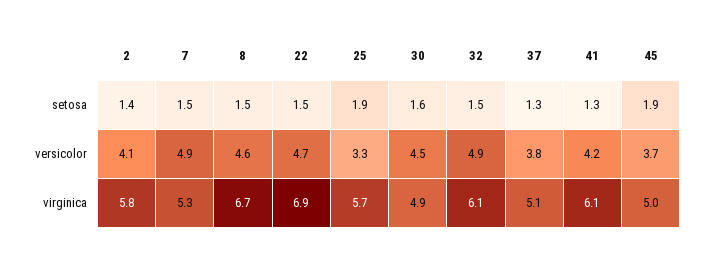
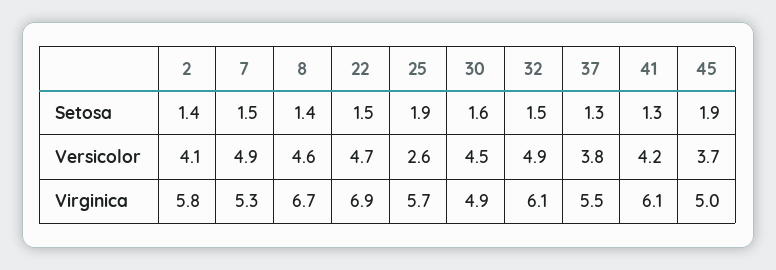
8, setosa: 1.5 -> 1.4
25, versicolor: 3.3 -> 2.6
37, virginica: 5.1 -> 5.5

